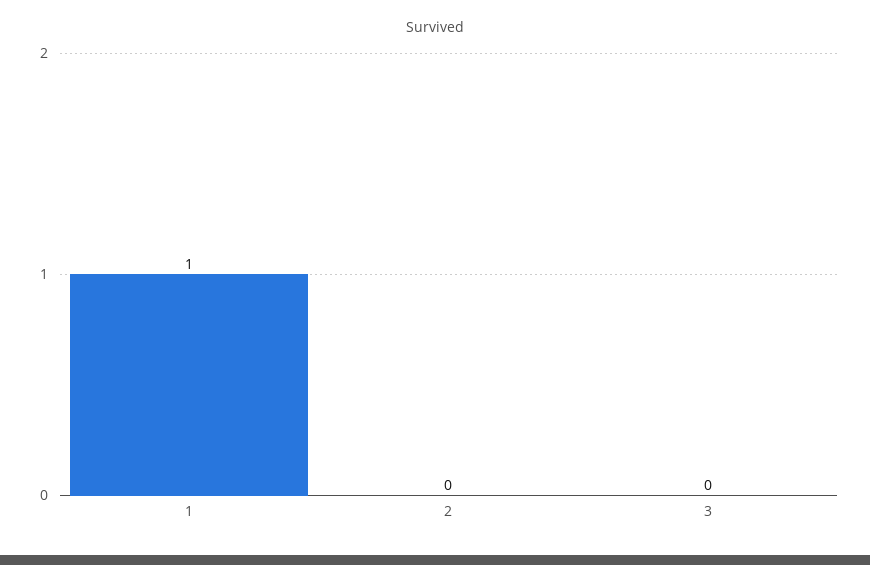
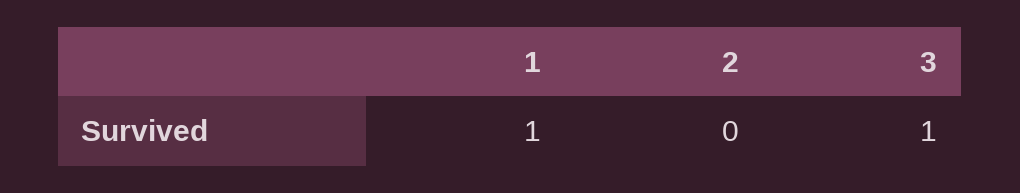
3: 0 -> 1

